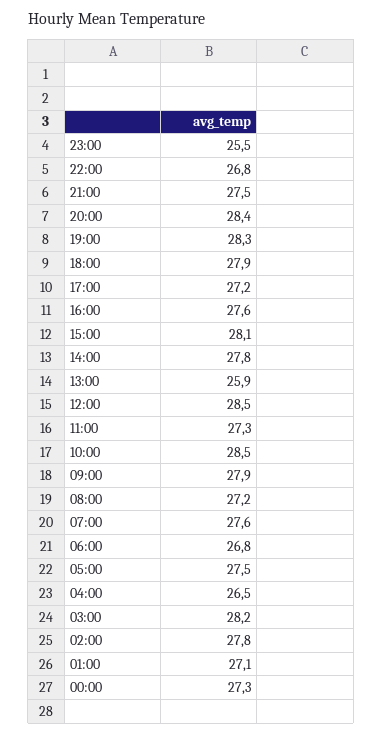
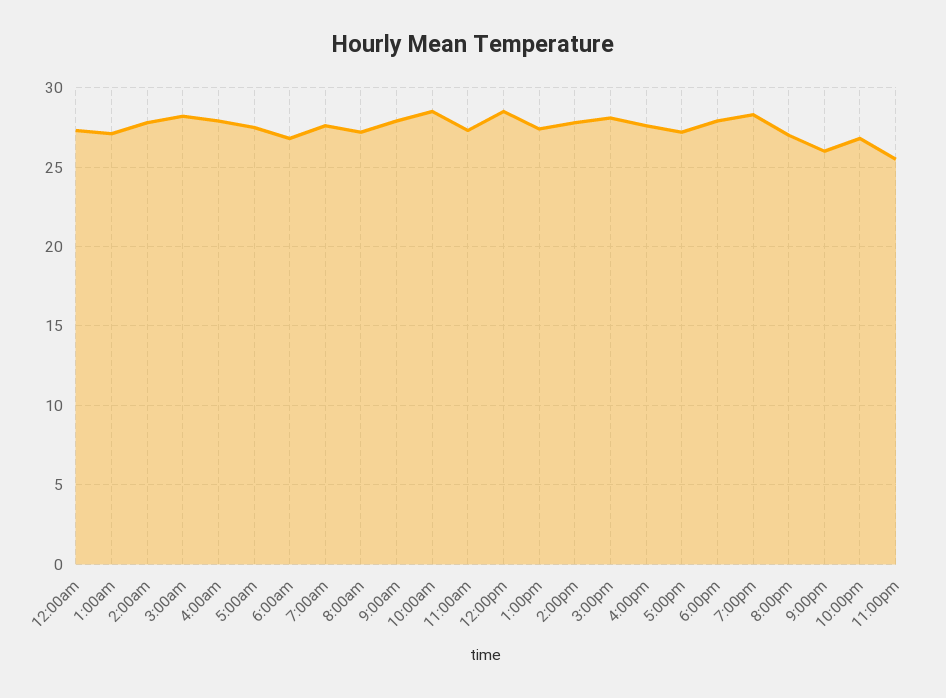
21:00: 27.5 -> 26
20:00: 28.4 -> 27
13:00: 25.9 -> 27.5
04:00: 26.5 -> 28

